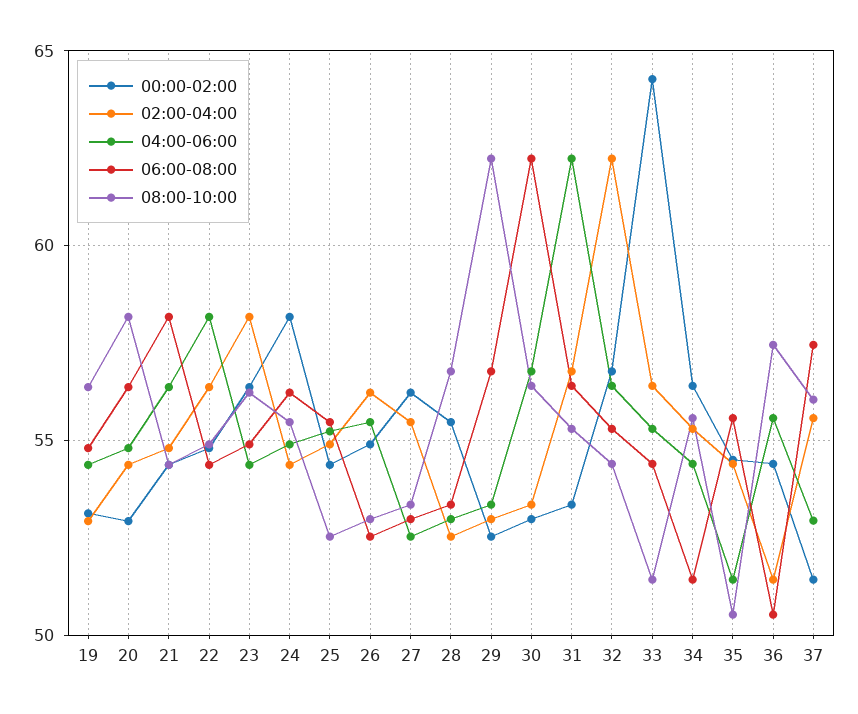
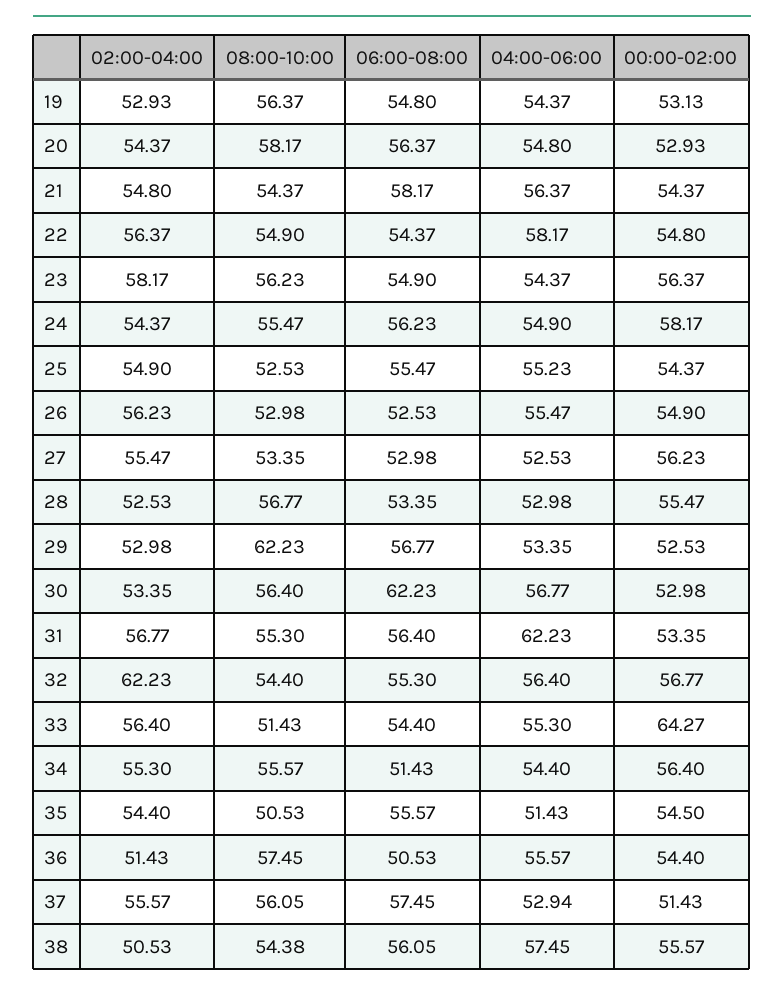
02:00-04:00, 38: none -> 50.53
08:00-10:00, 38: none -> 54.38
06:00-08:00, 38: none -> 56.05
04:00-06:00, 38: none -> 57.45
00:00-02:00, 38: none -> 55.57

